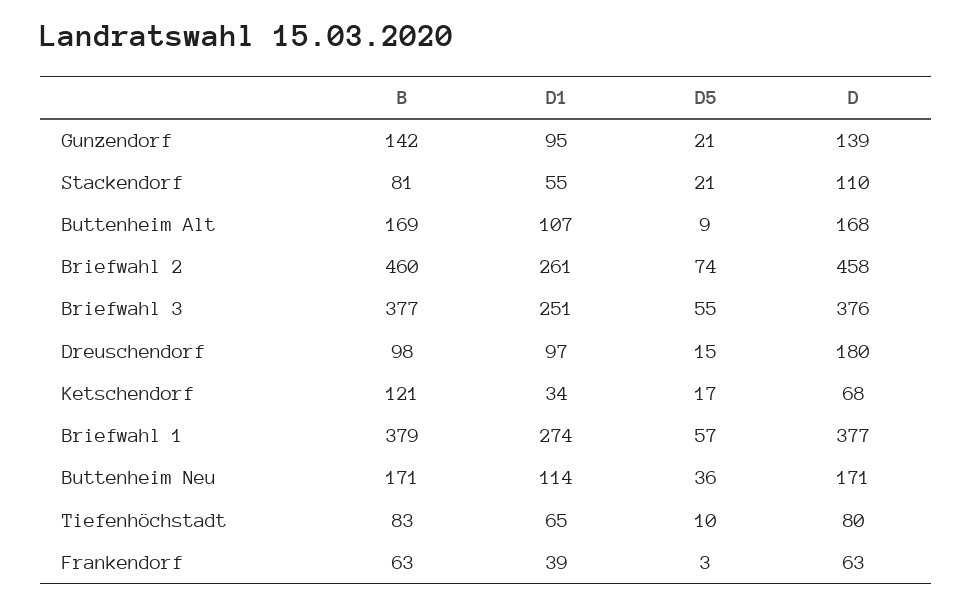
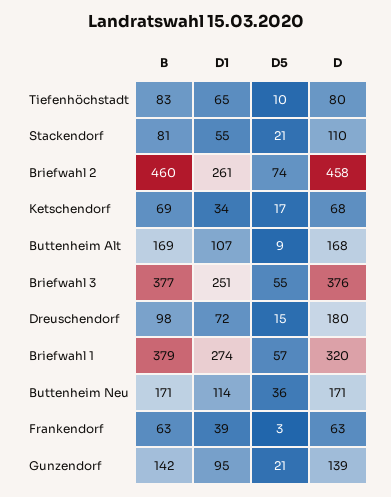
D1, Dreuschendorf: 97 -> 72
B, Ketschendorf: 121 -> 69
D, Briefwahl 1: 377 -> 320

